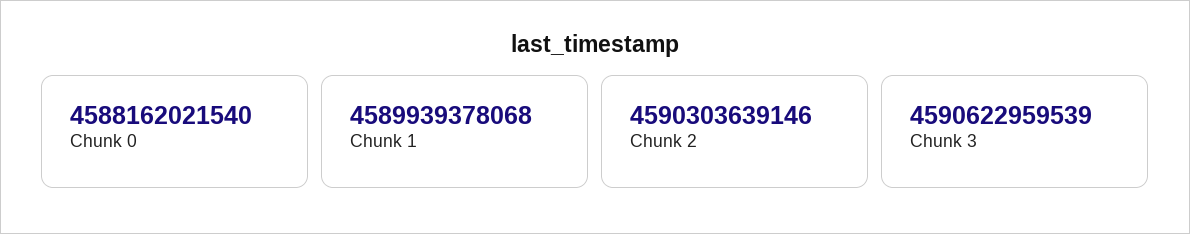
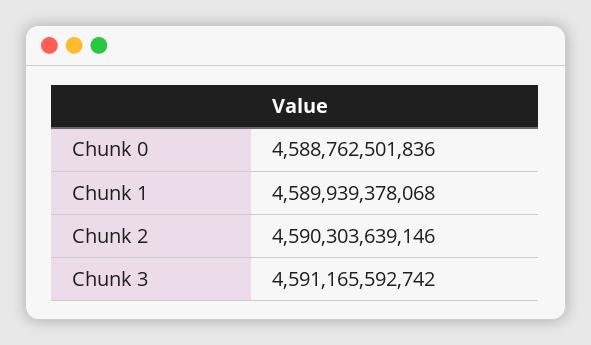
Chunk 0: 4588162021540 -> 4588762501836
Chunk 3: 4590622959539 -> 4591165592742

